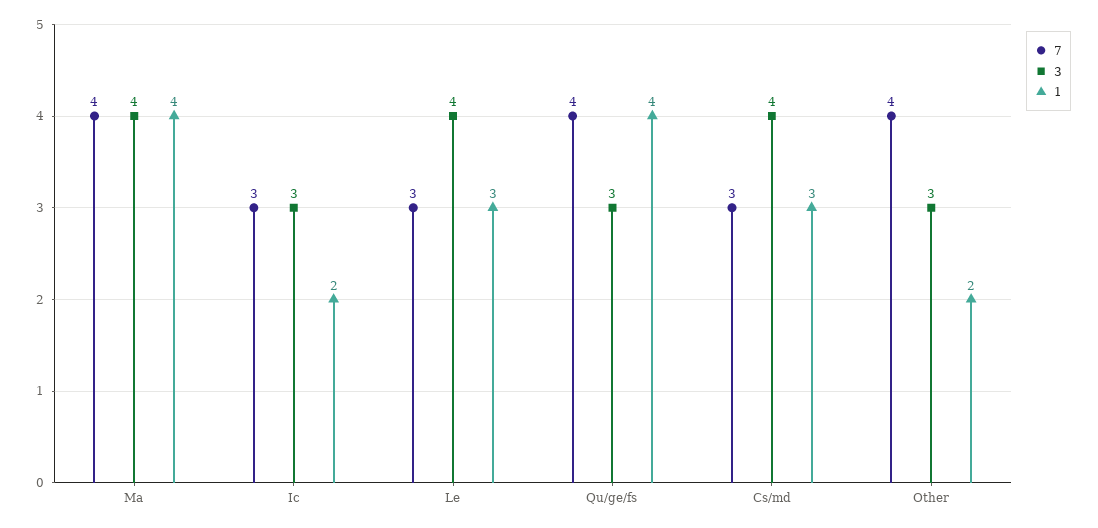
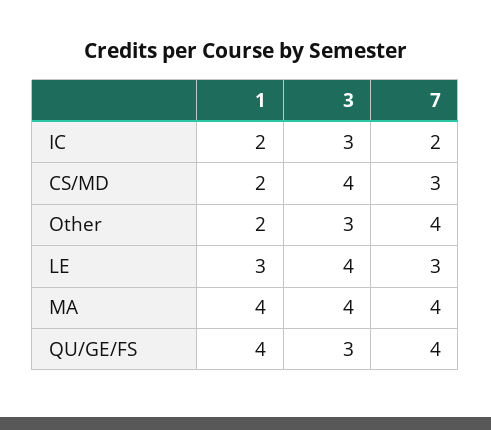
7, Ic: 3 -> 2
1, Cs/md: 3 -> 2

